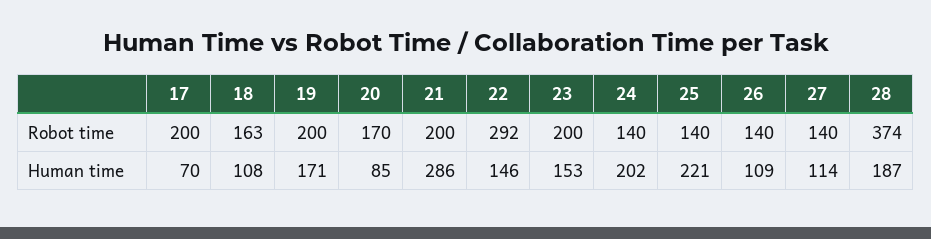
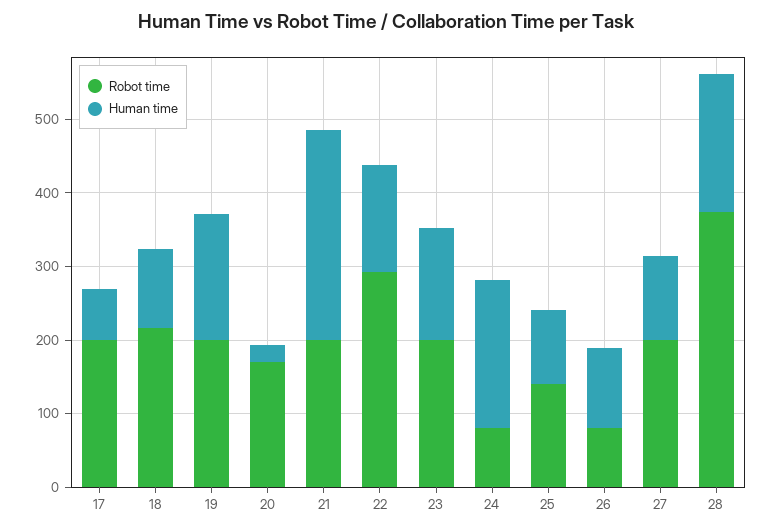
Robot time, 18: 163 -> 220
Robot time, 24: 140 -> 80
Robot time, 26: 140 -> 80
Robot time, 27: 140 -> 200
Human time, 20: 85 -> 20
Human time, 25: 221 -> 100

